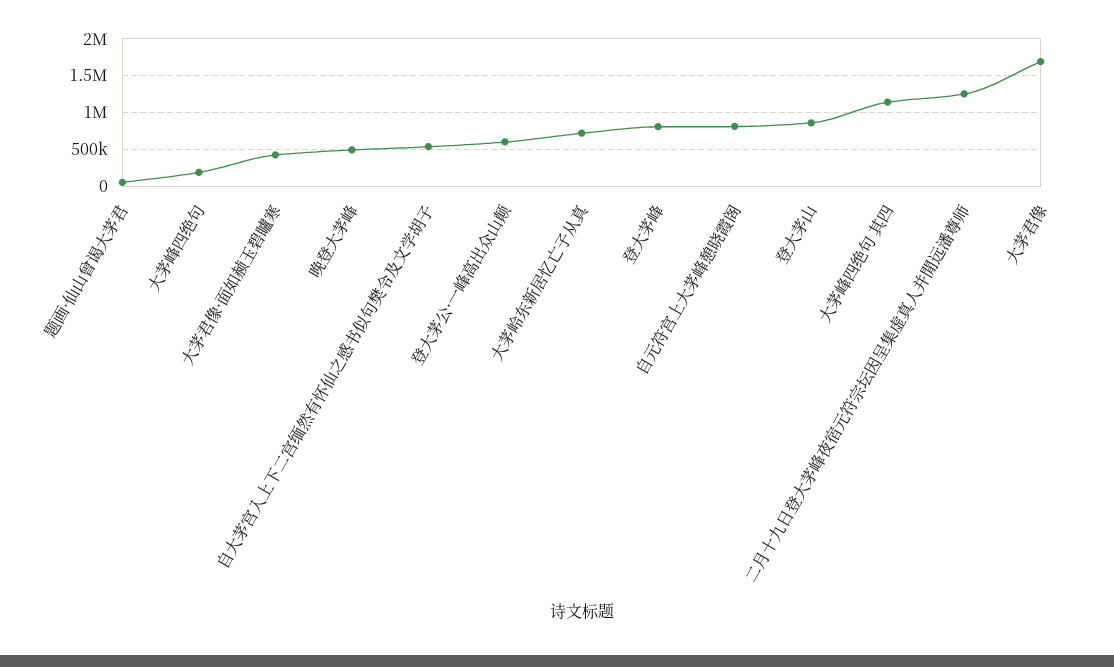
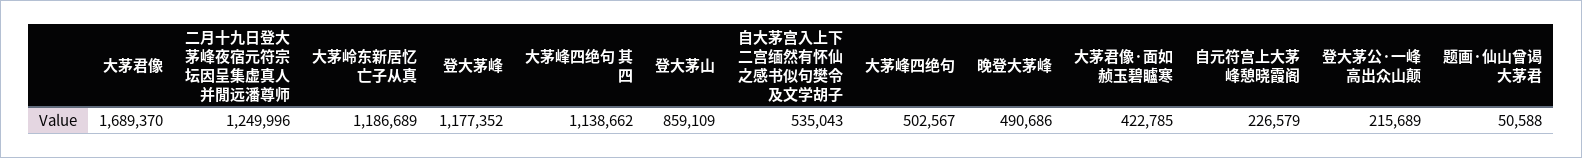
大茅峰四绝句: 200000 -> 502567
登大茅公·一峰高出众山颠: 600000 -> 215689
大茅岭东新居忆亡子从真: 700000 -> 1186689
登大茅峰: 800000 -> 1177352
自元符宫上大茅峰憩晓霞阁: 800000 -> 226579

